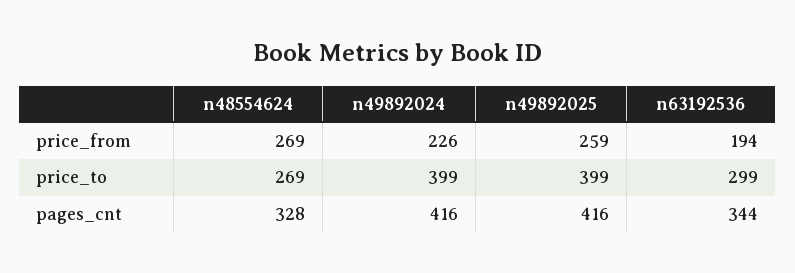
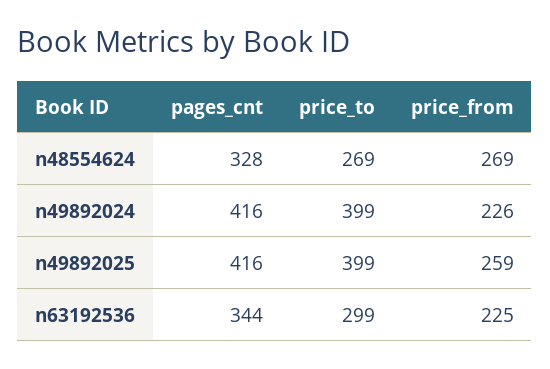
n63192536, price_from: 194 -> 225

